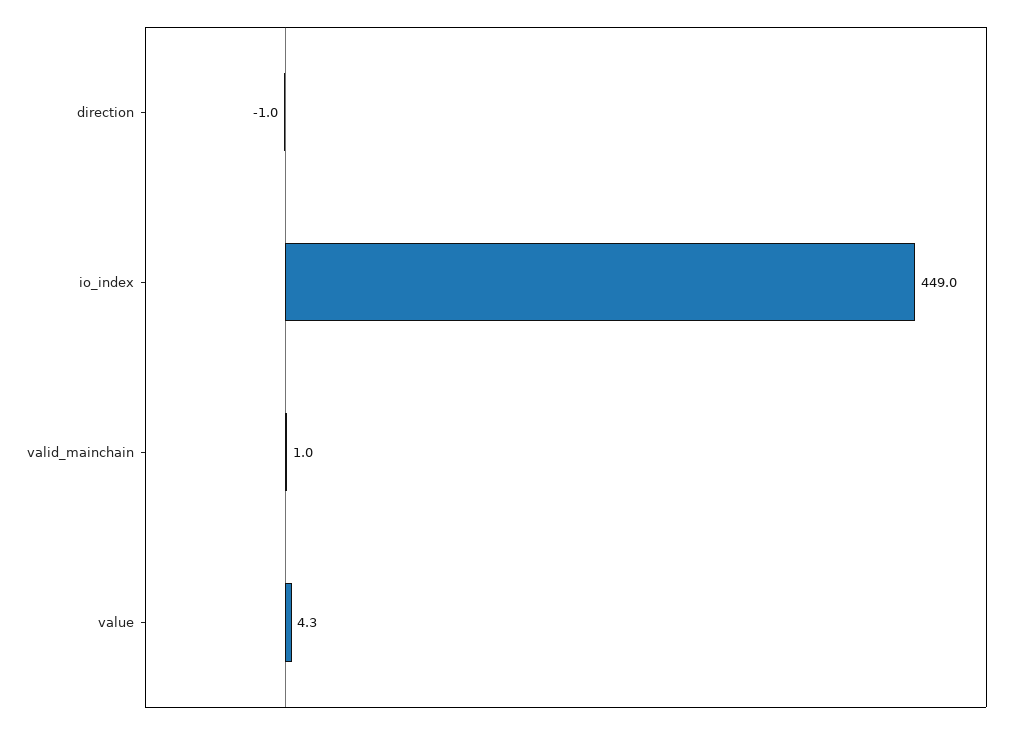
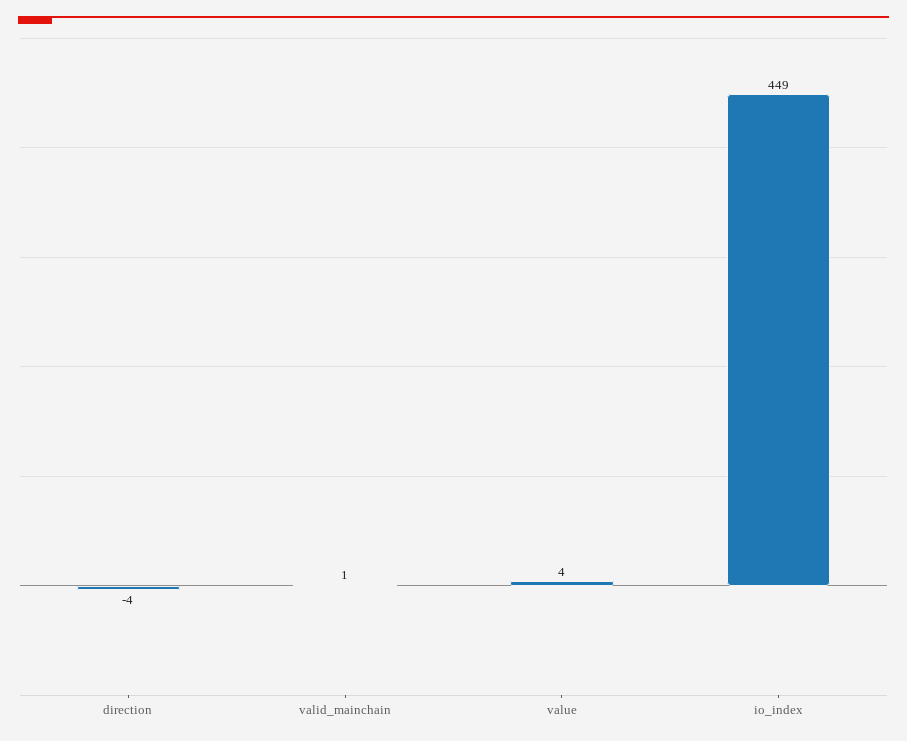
direction: -1 -> -4

